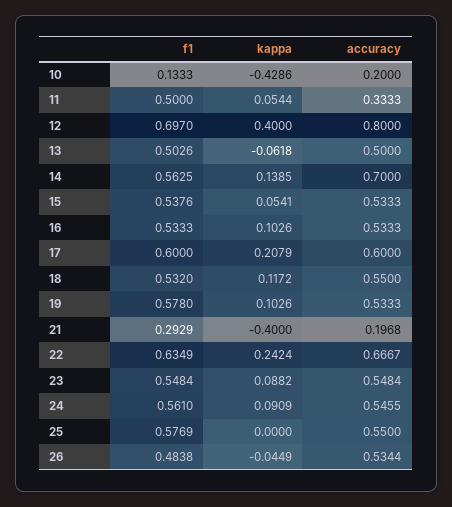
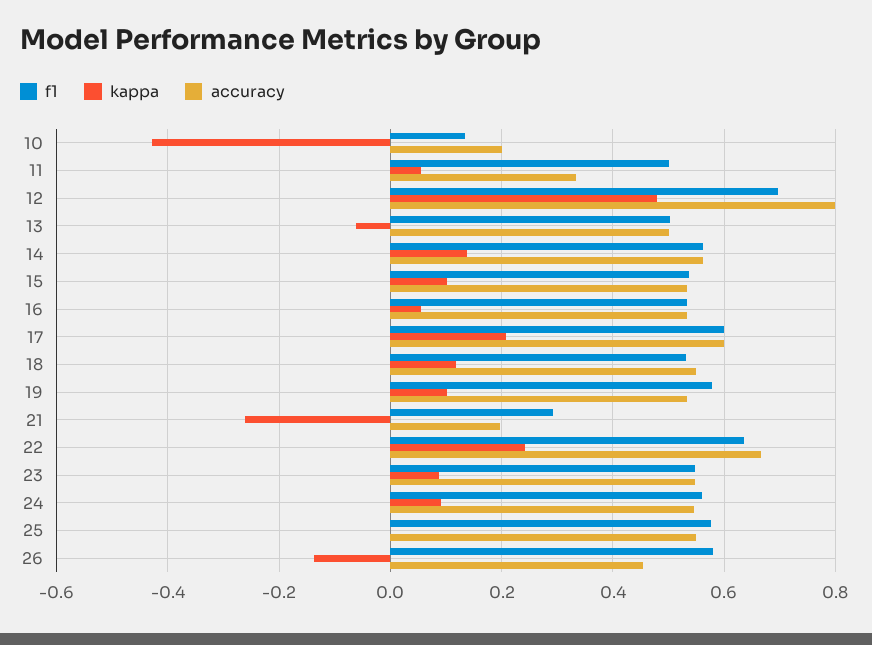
kappa, 12: 0.4 -> 0.48
accuracy, 14: 0.7 -> 0.56
kappa, 15: 0.0541 -> 0.1
kappa, 16: 0.1026 -> 0.06
kappa, 21: -0.4 -> -0.26
f1, 26: 0.4838 -> 0.58
kappa, 26: -0.0449 -> -0.14
accuracy, 26: 0.5344 -> 0.46

